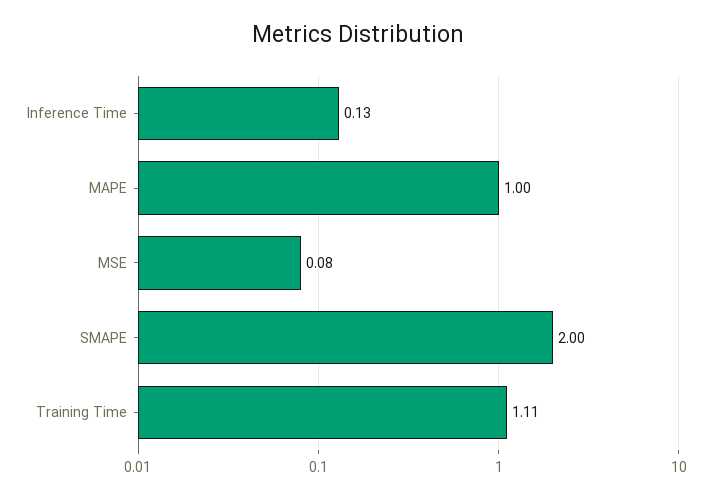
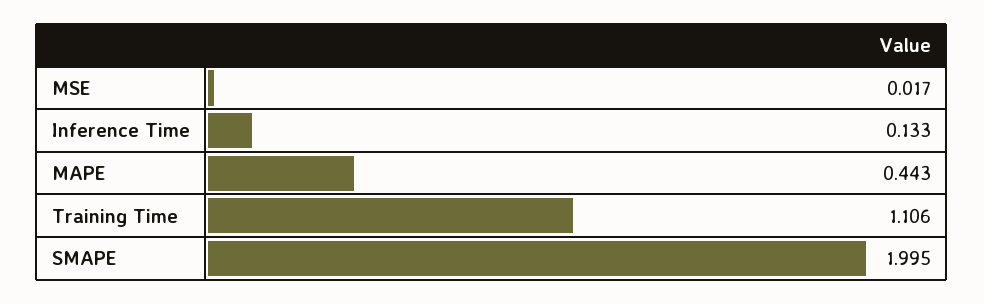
MAPE: 1 -> 0.443
MSE: 0.08 -> 0.017

